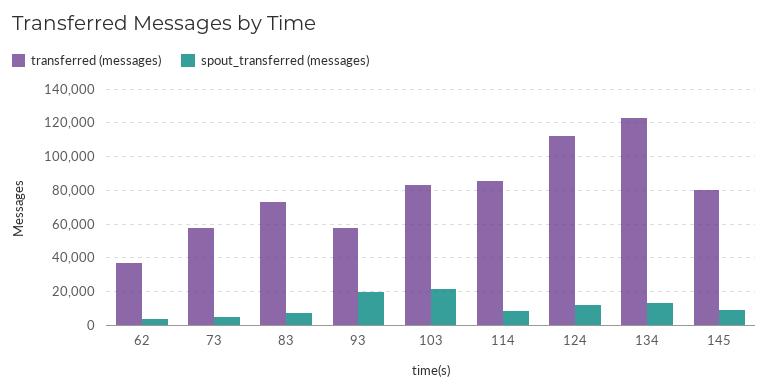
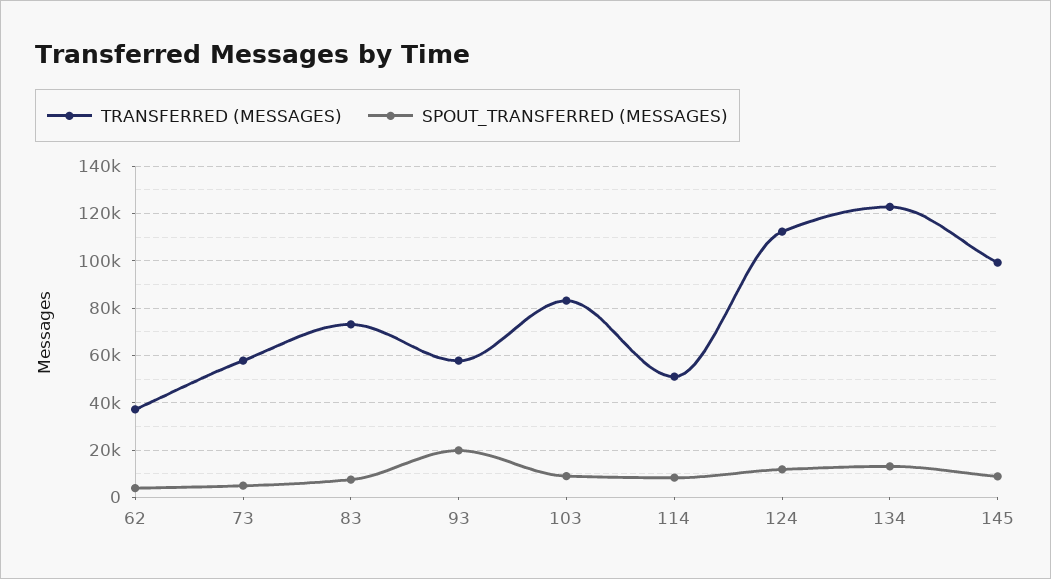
spout_transferred (messages), 103: 20000 -> 10000
transferred (messages), 114: 85000 -> 50000
transferred (messages), 145: 80000 -> 100000

